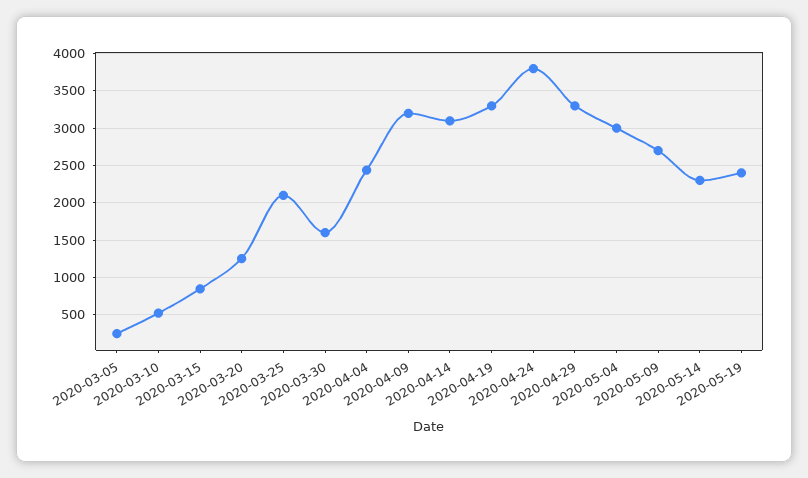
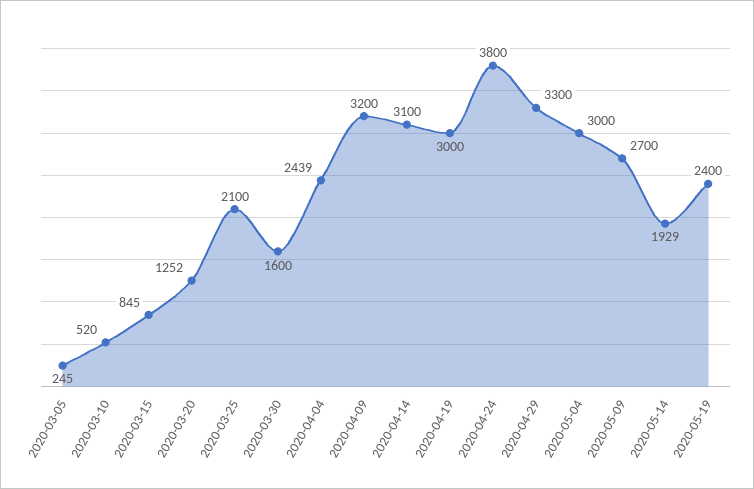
2020-04-19: 3300 -> 3000
2020-05-14: 2300 -> 1929

